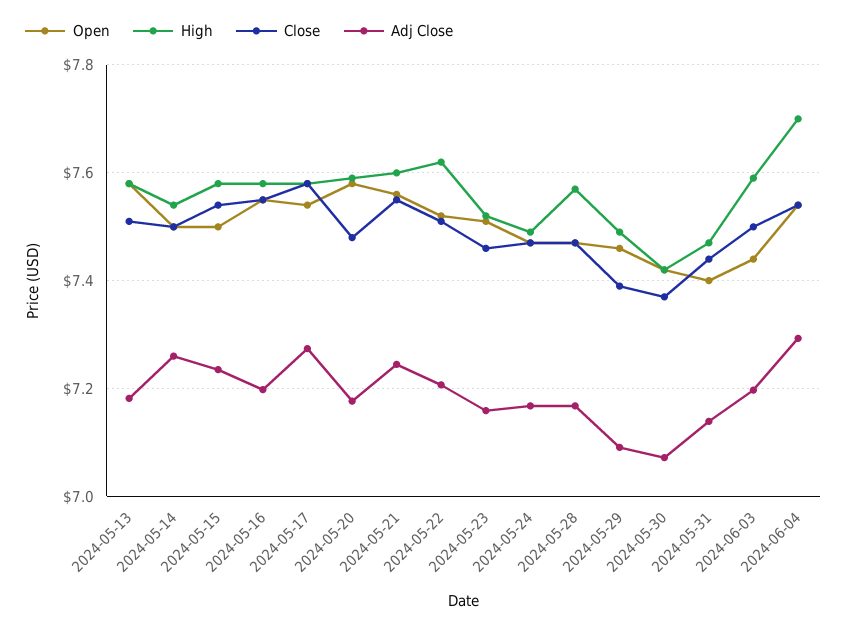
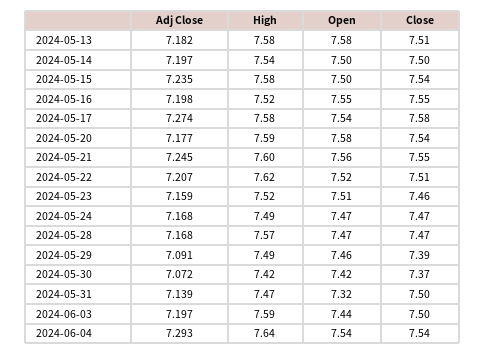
Adj Close, 2024-05-14: 7.26 -> 7.197
High, 2024-05-16: 7.58 -> 7.52
Close, 2024-05-20: 7.48 -> 7.54
Open, 2024-05-31: 7.4 -> 7.32
Close, 2024-05-31: 7.44 -> 7.5
High, 2024-06-04: 7.7 -> 7.64

